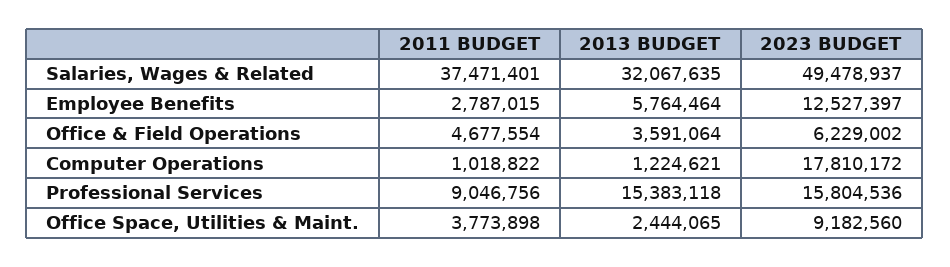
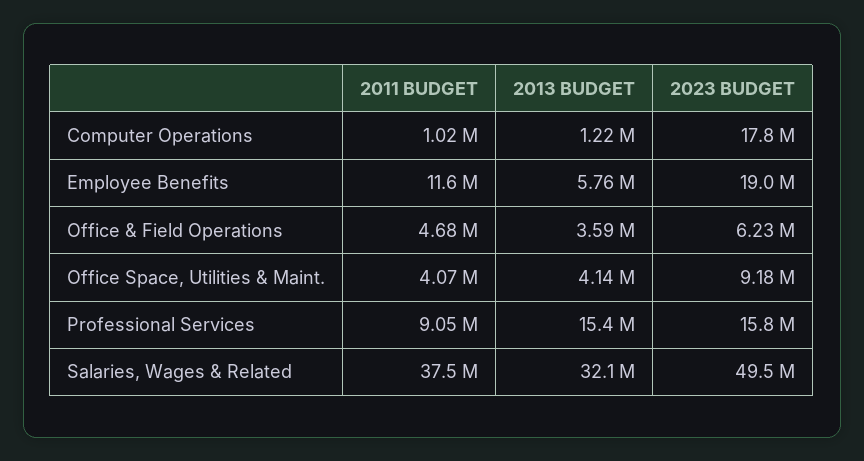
2011 BUDGET, Employee Benefits: 2787015 -> 11600000
2023 BUDGET, Employee Benefits: 12527397 -> 19000000
2011 BUDGET, Office Space, Utilities & Maint.: 3773898 -> 4070000
2013 BUDGET, Office Space, Utilities & Maint.: 2444065 -> 4140000

